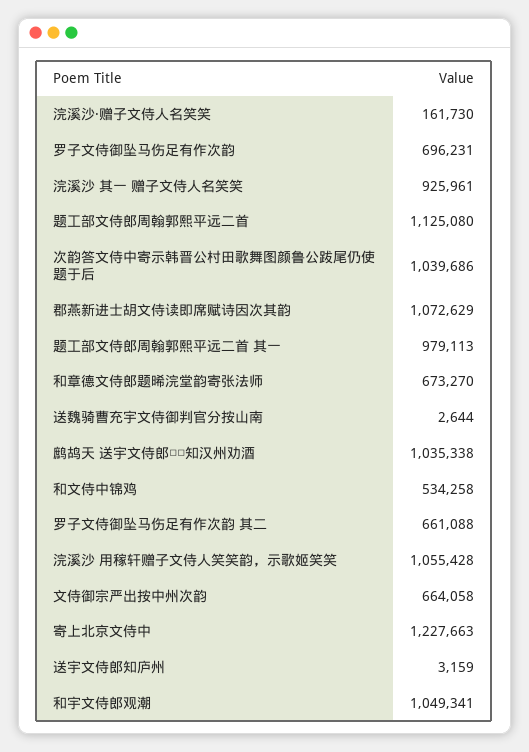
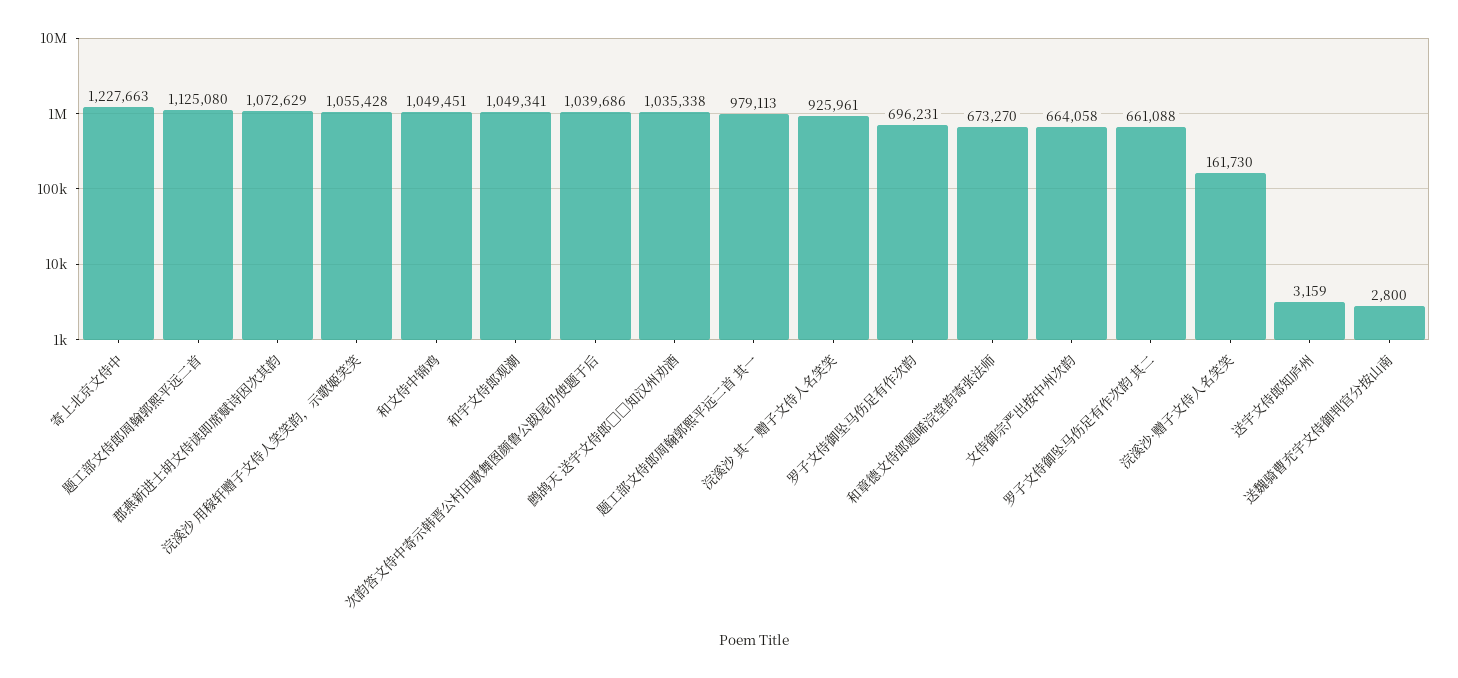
送魏骑曹充宇文侍御判官分按山南: 2644 -> 2800
和文侍中锦鸡: 534258 -> 1049451

